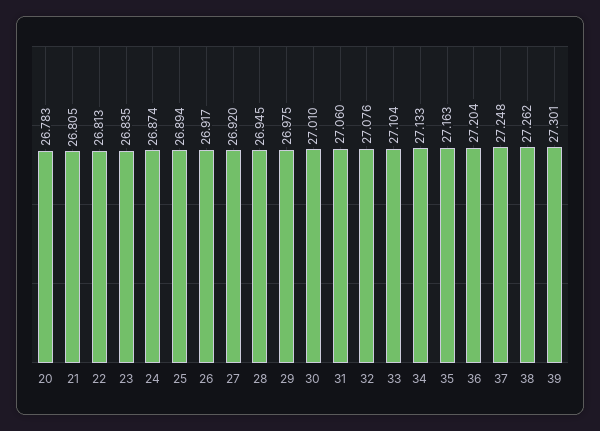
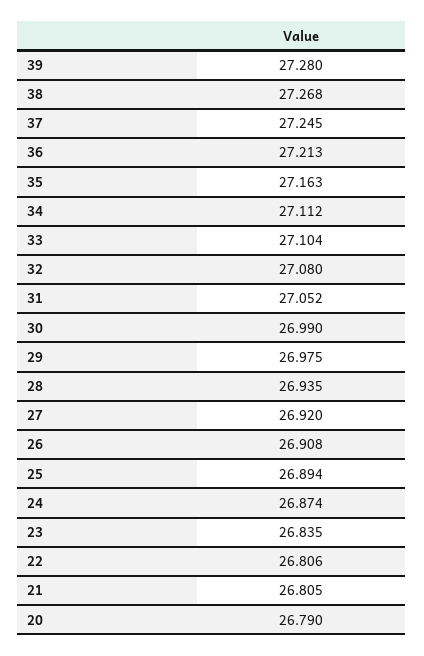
20: 26.783 -> 26.79
22: 26.813 -> 26.806
26: 26.917 -> 26.908
28: 26.945 -> 26.935
30: 27.01 -> 26.99
31: 27.06 -> 27.052
32: 27.076 -> 27.08
34: 27.133 -> 27.112
36: 27.204 -> 27.213
37: 27.248 -> 27.245
38: 27.262 -> 27.268
39: 27.301 -> 27.28

